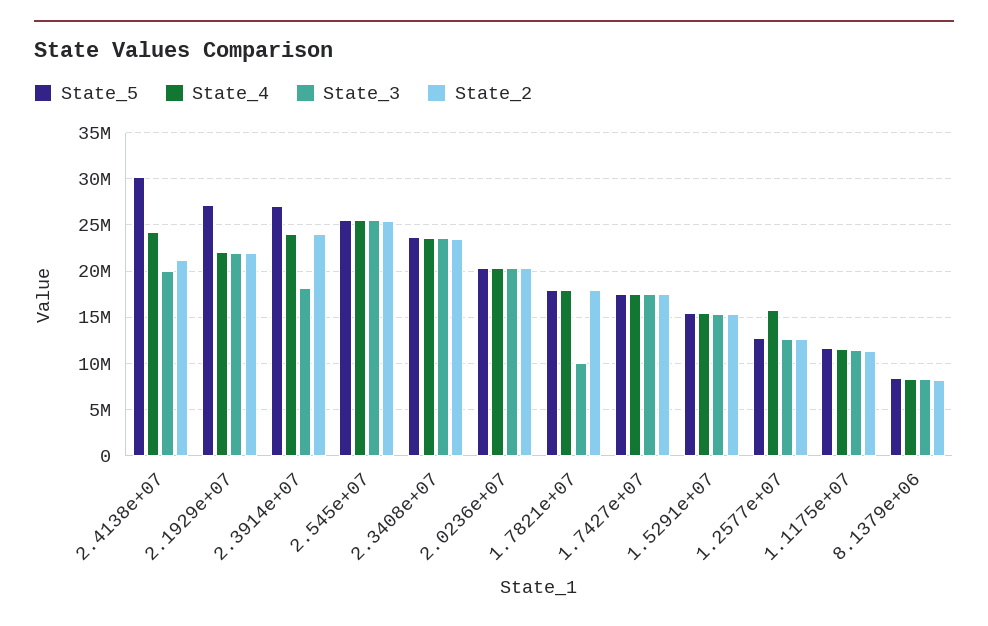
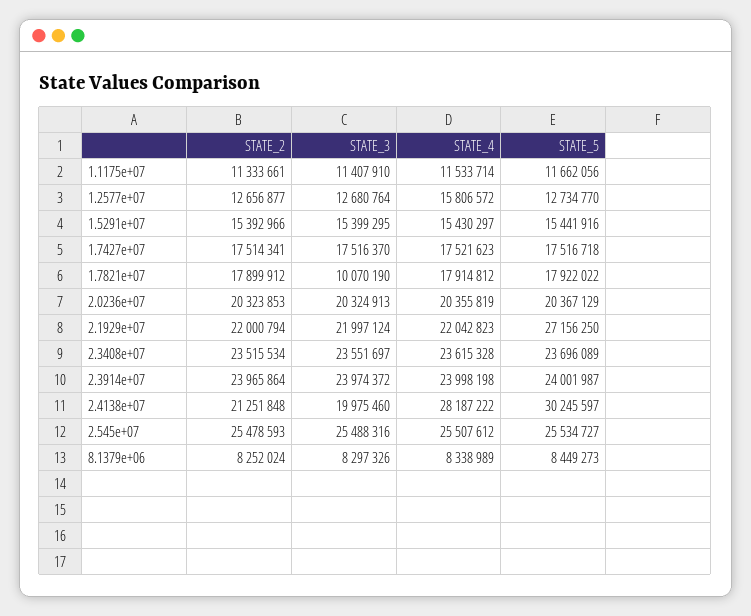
State_4, 2.4138e+07: 24000000 -> 28187222
State_5, 2.3914e+07: 27000000 -> 24001987
State_3, 2.3914e+07: 18000000 -> 23974372

